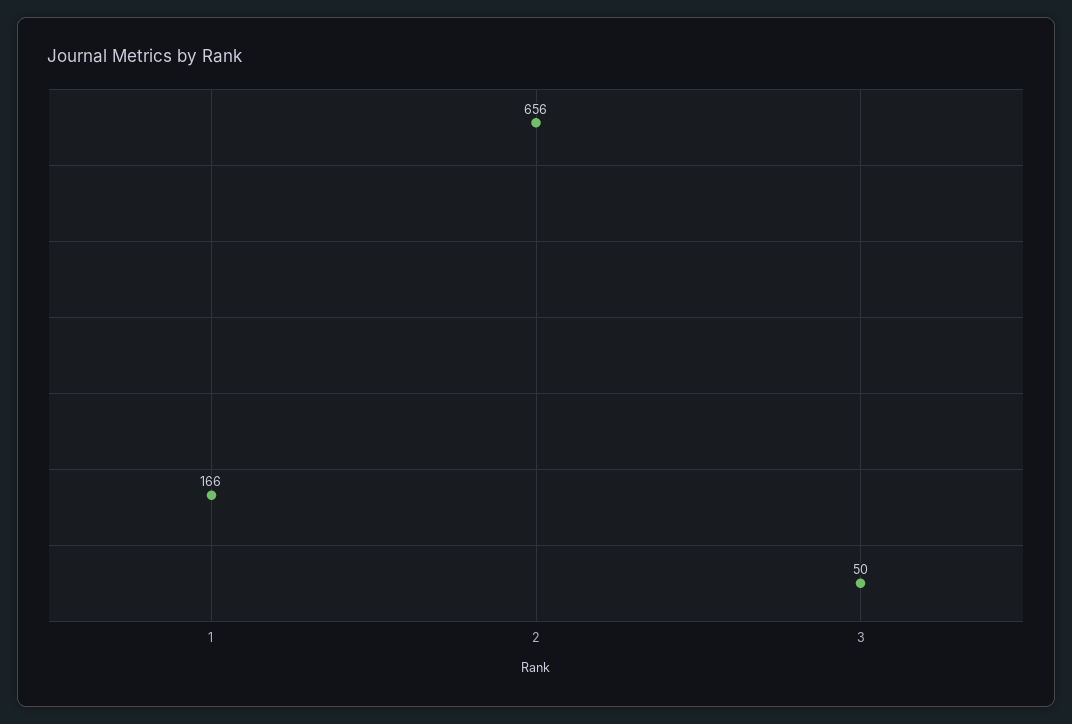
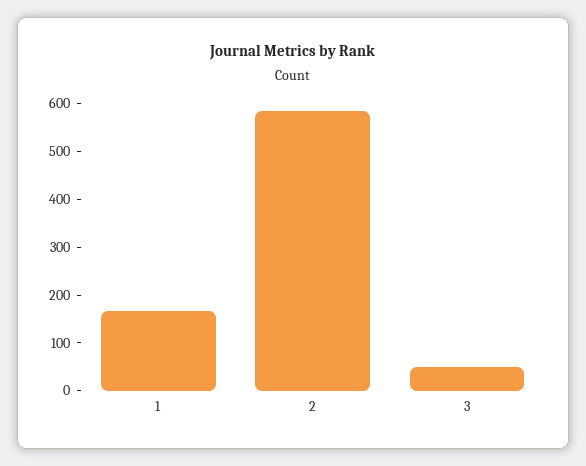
2: 656 -> 580

